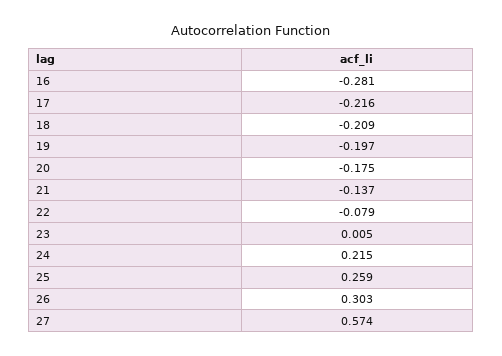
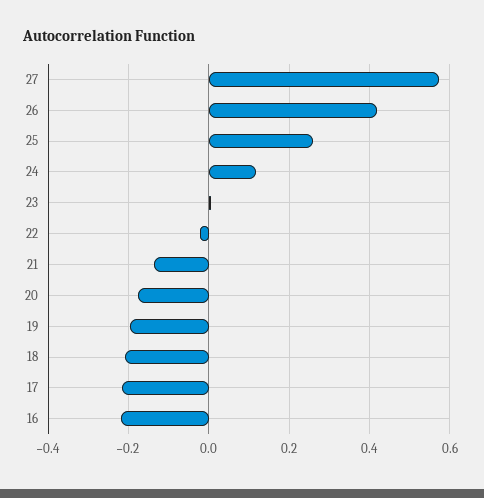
16: -0.281 -> -0.22
22: -0.079 -> -0.02
24: 0.215 -> 0.12
26: 0.303 -> 0.42

